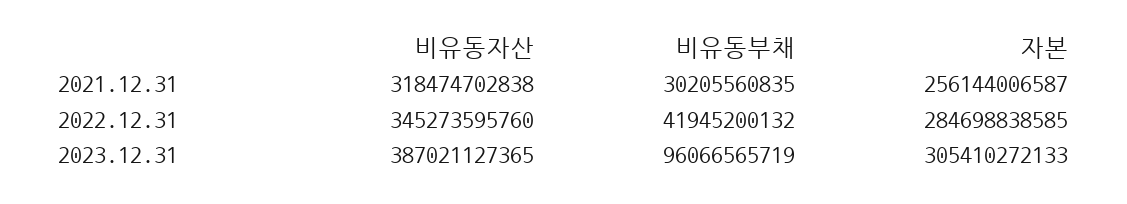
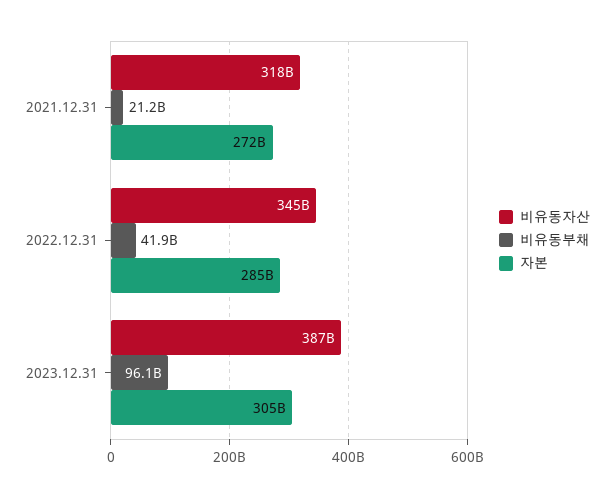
비유동부채, 2021.12.31: 30205560835 -> 21200000000
자본, 2021.12.31: 256144006587 -> 272000000000

